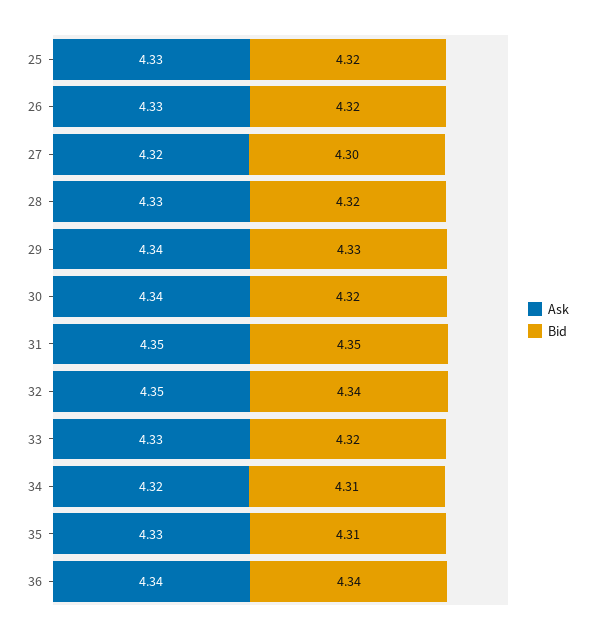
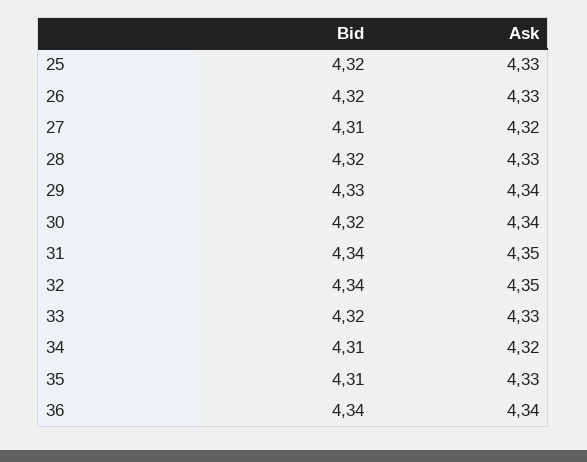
Bid, 27: 4.3 -> 4.31
Bid, 31: 4.35 -> 4.34

